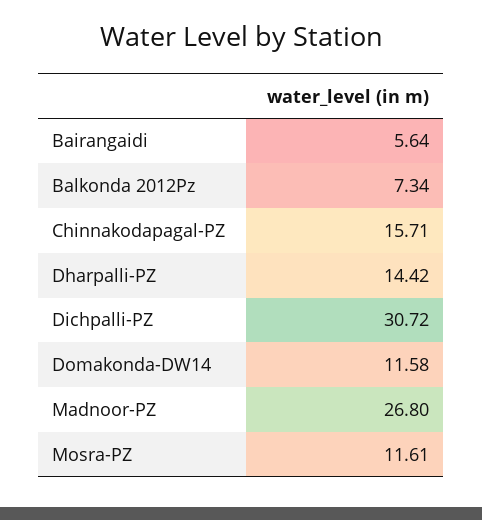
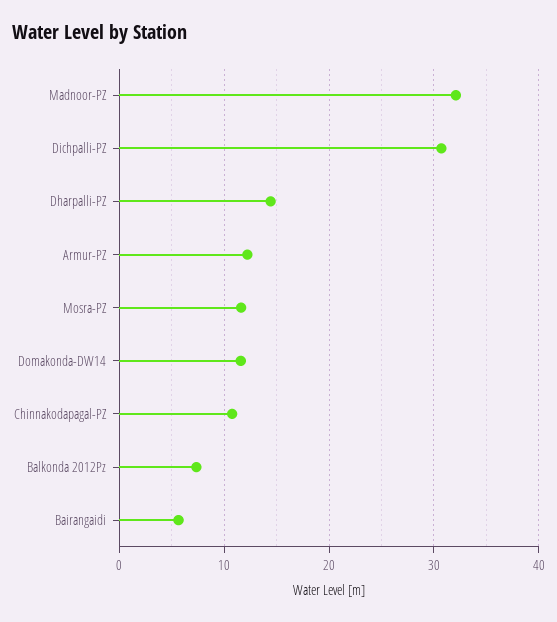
Chinnakodapagal-PZ: 15.71 -> 11
Madnoor-PZ: 26.8 -> 32
Armur-PZ: none -> 12

